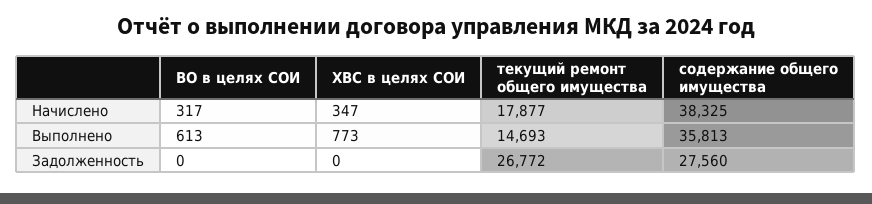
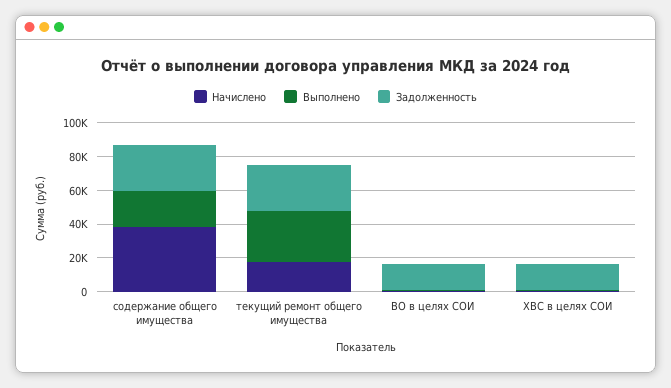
Выполнено, текущий ремонт общего имущества: 14693 -> 30000
Выполнено, содержание общего имущества: 35813 -> 20000
Задолженность, ВО в целях СОИ: 0 -> 15000
Задолженность, ХВС в целях СОИ: 0 -> 15000

